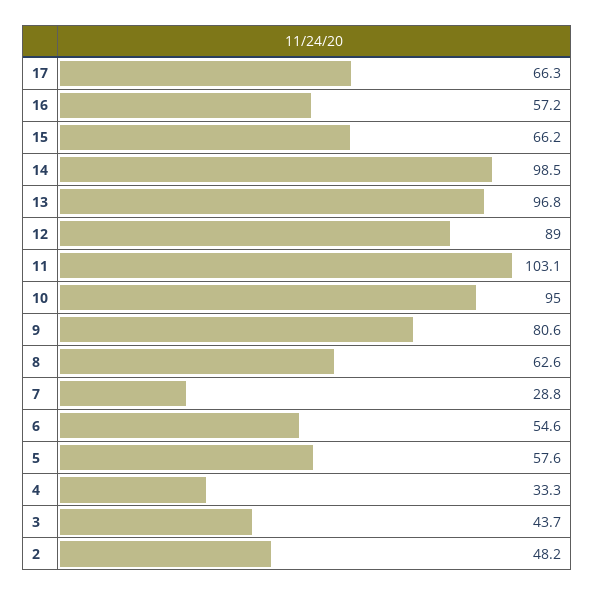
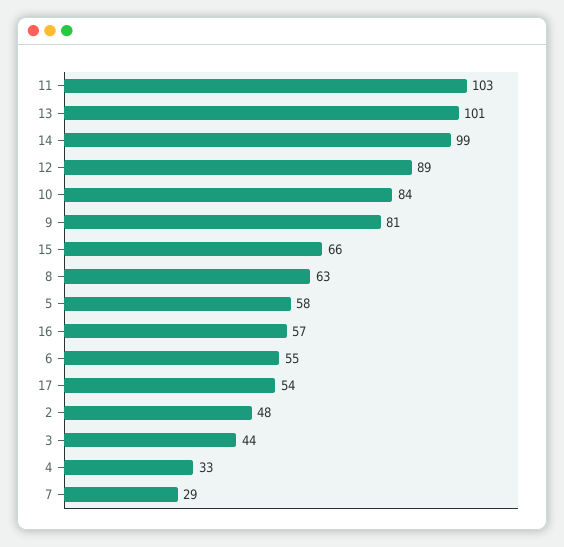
17: 66.3 -> 54
13: 96.8 -> 101
10: 95 -> 84

